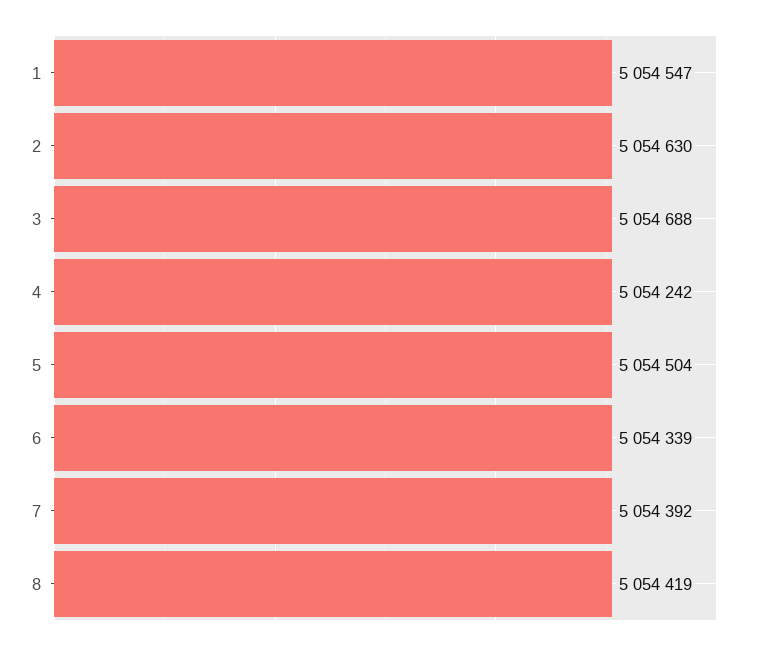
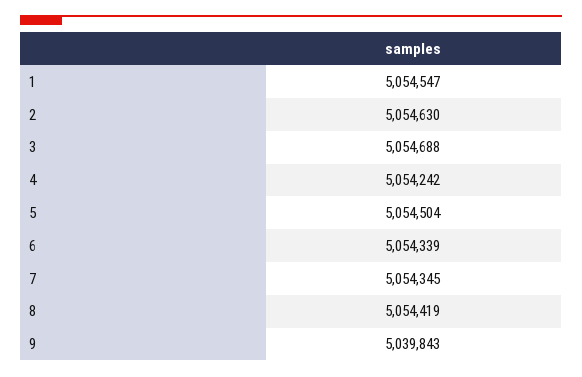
7: 5054392 -> 5054345
9: none -> 5039843

